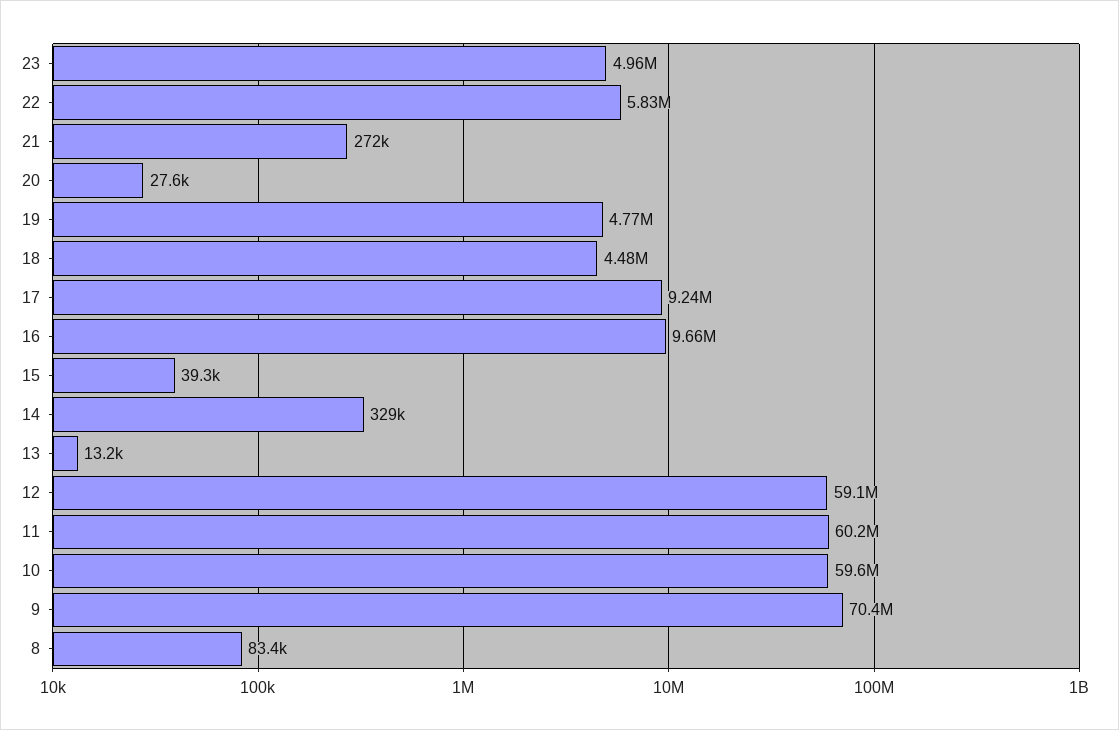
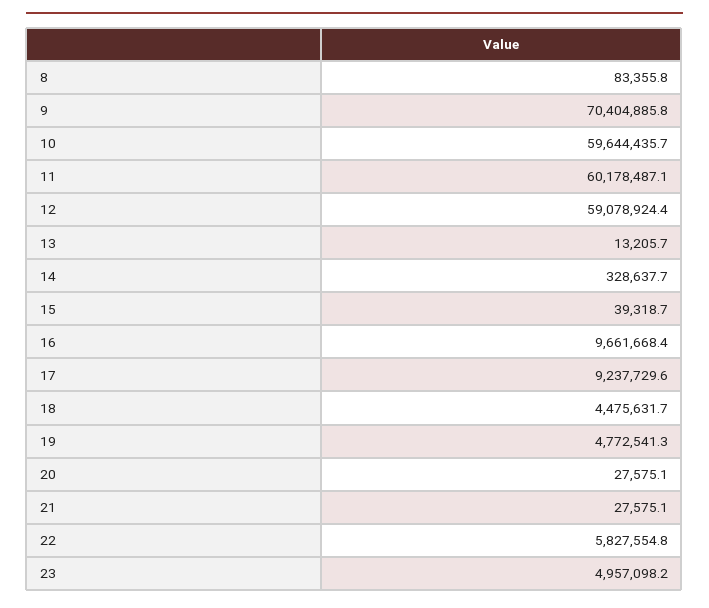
21: 272000 -> 27575.1

